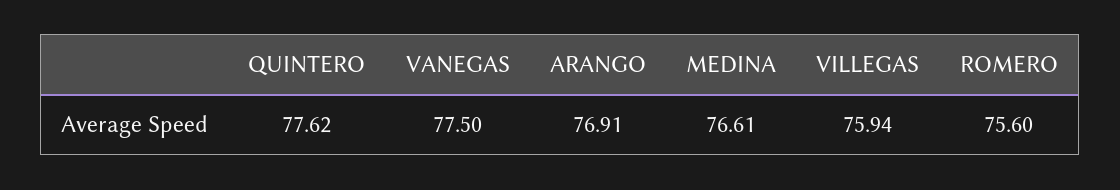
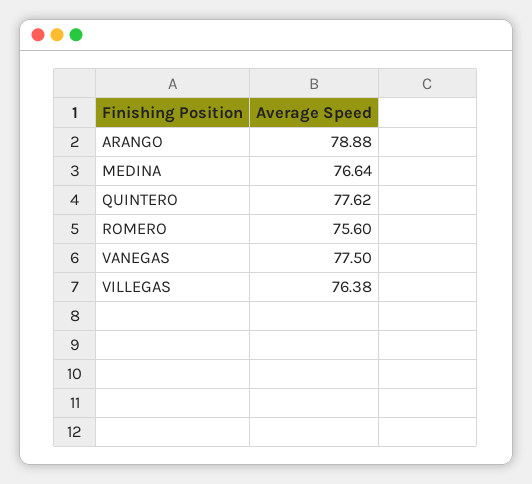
ARANGO: 76.91 -> 78.88
MEDINA: 76.61 -> 76.64
VILLEGAS: 75.94 -> 76.38

